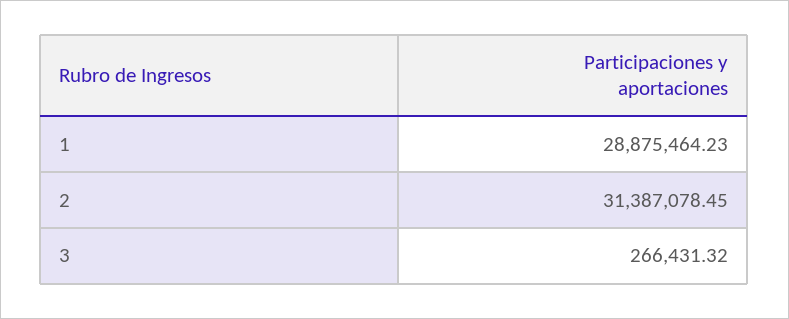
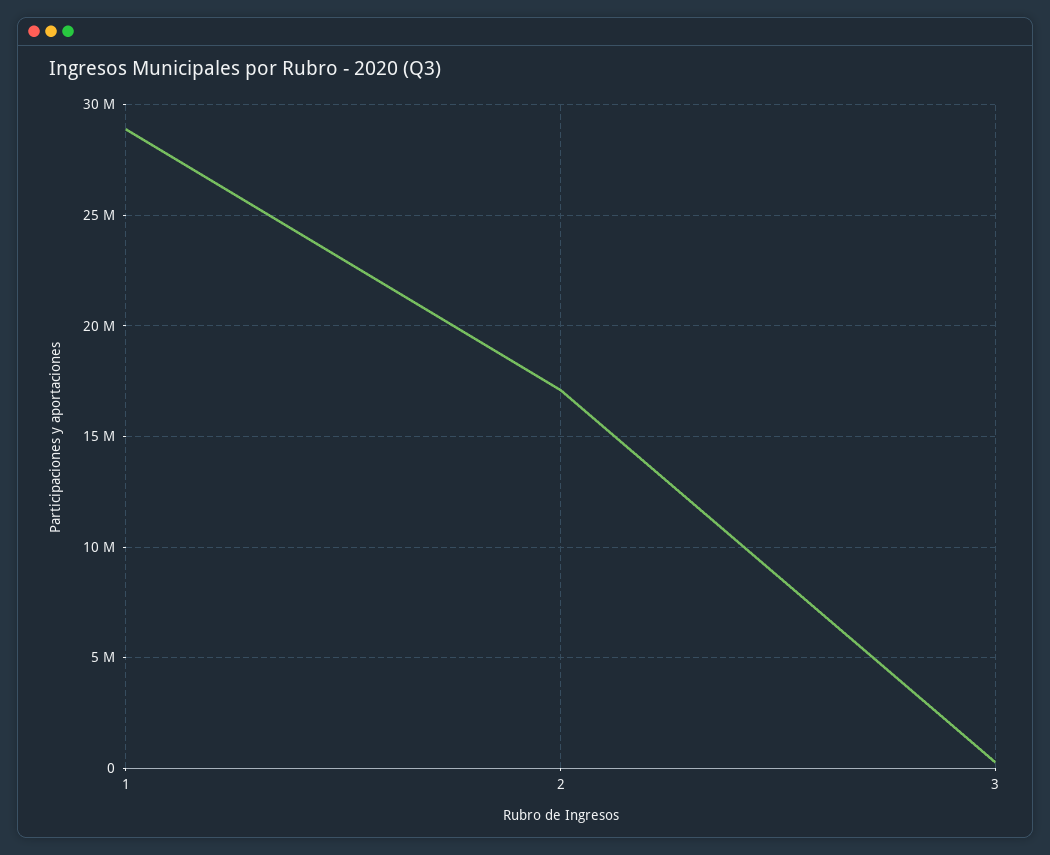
2: 31387078.45 -> 17000000

